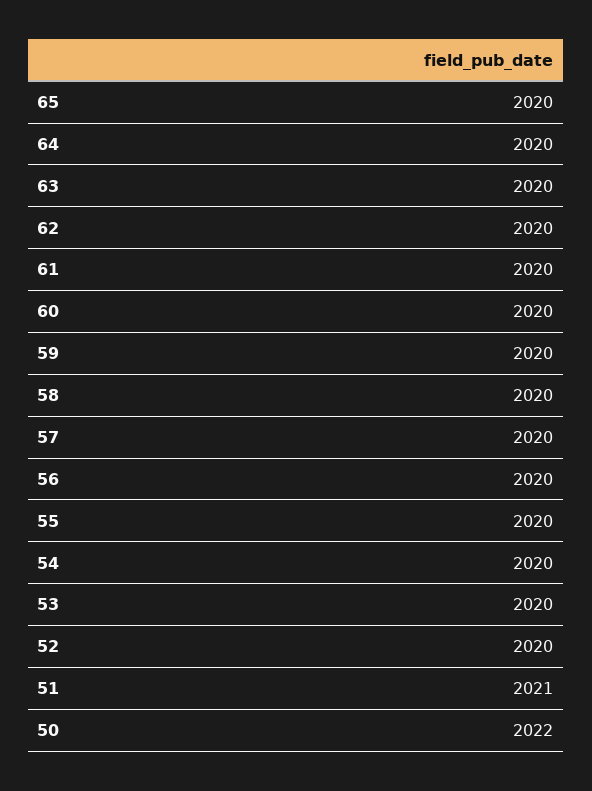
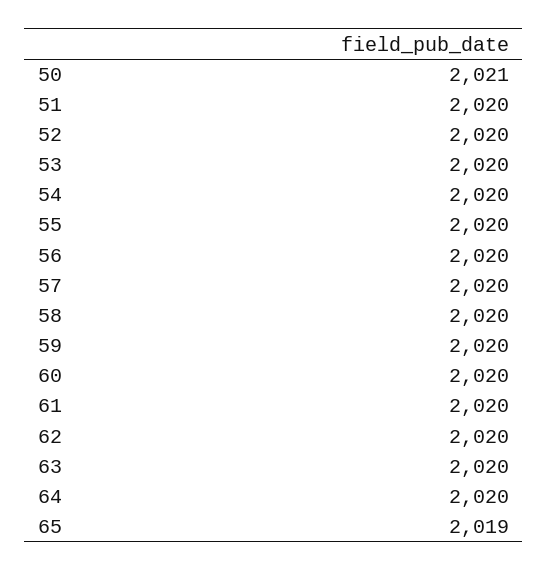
65: 2020 -> 2019
51: 2021 -> 2020
50: 2022 -> 2021

